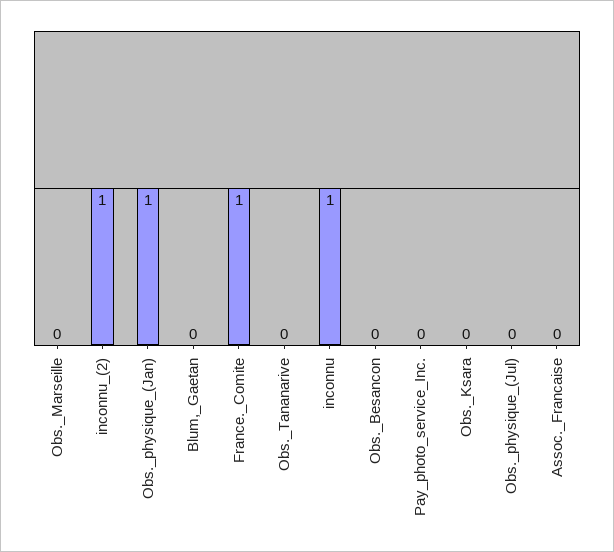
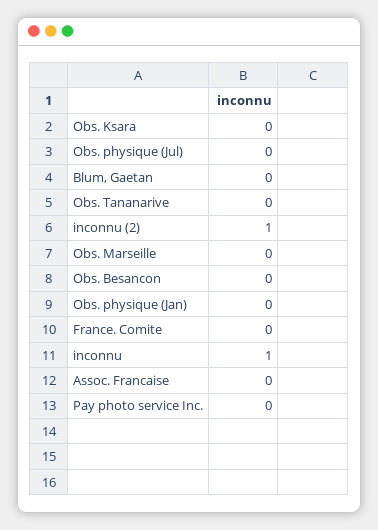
Obs._physique_(Jan): 1 -> 0
France._Comite: 1 -> 0

